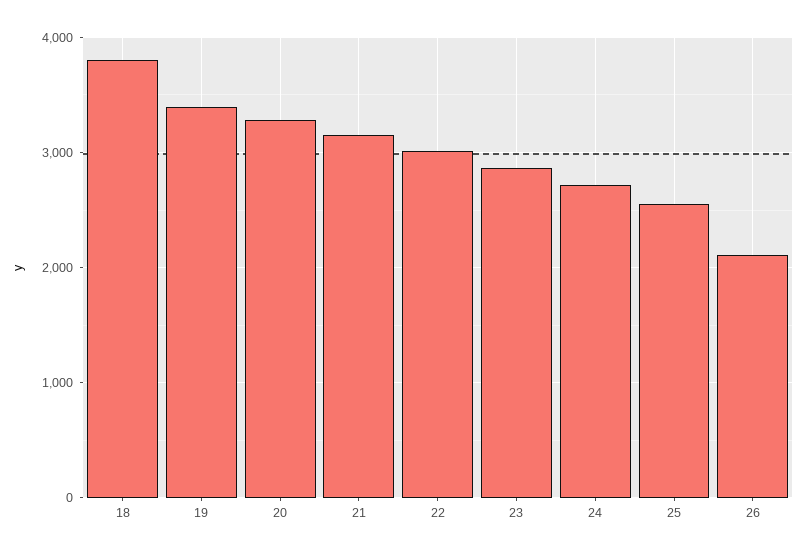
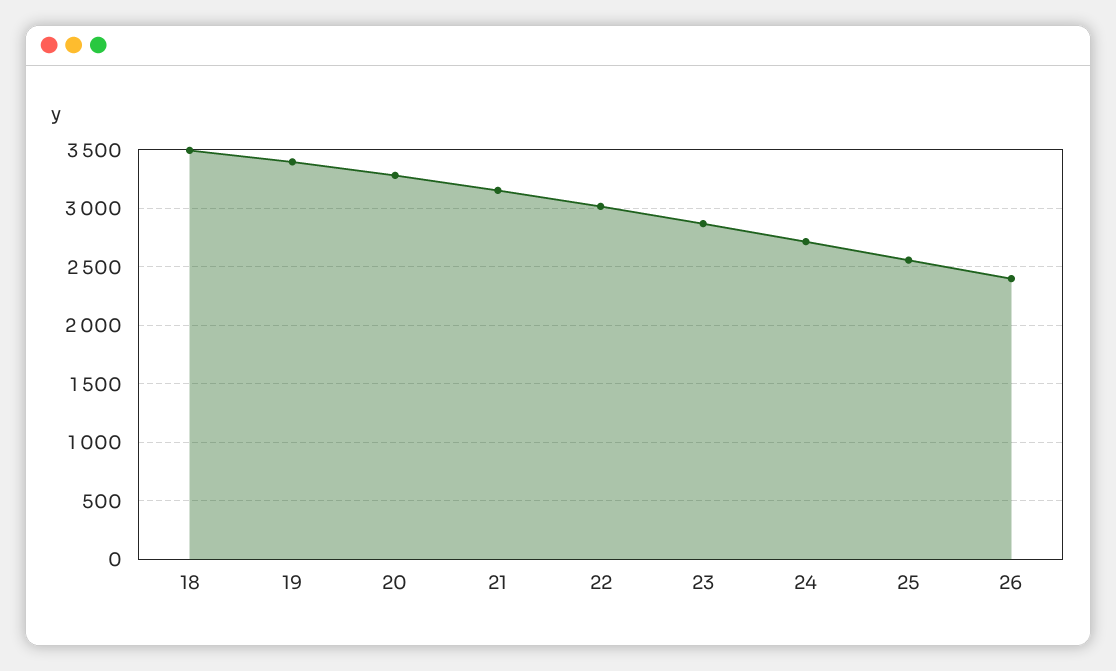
18: 3800 -> 3500
26: 2100 -> 2400

